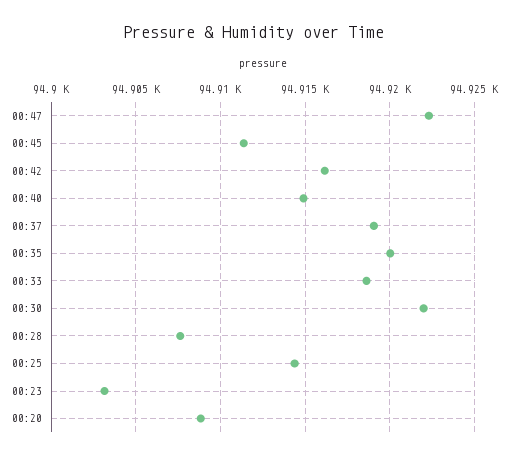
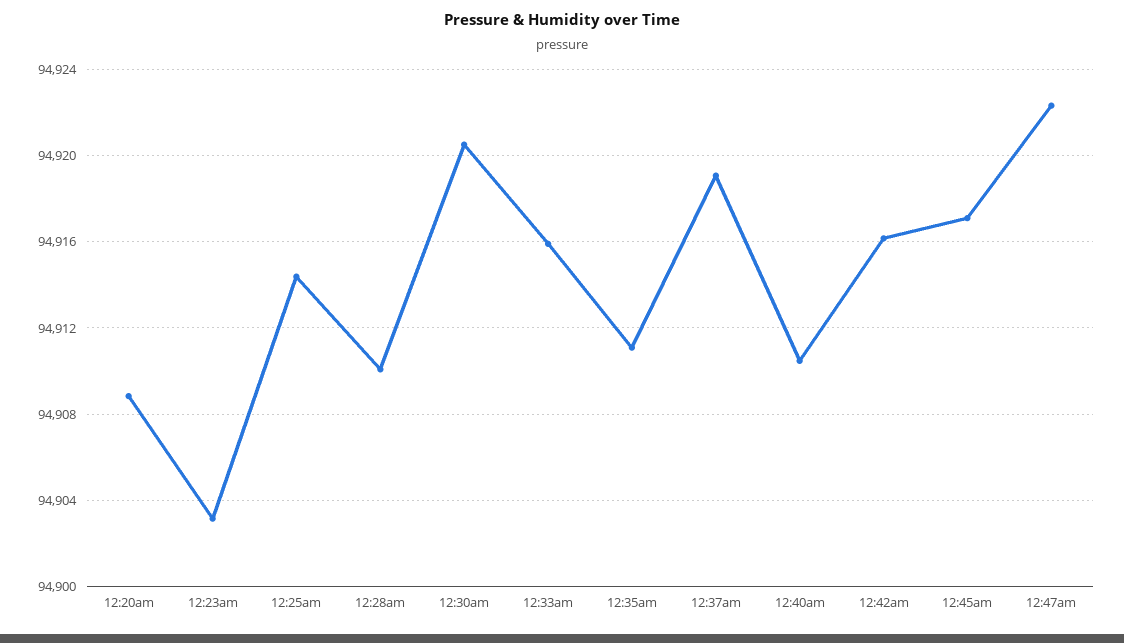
00:45: 94911.5 -> 94917
00:40: 94915 -> 94910.5
00:35: 94920 -> 94911
00:33: 94918.5 -> 94916
00:30: 94922 -> 94920.5
00:28: 94907.5 -> 94910

